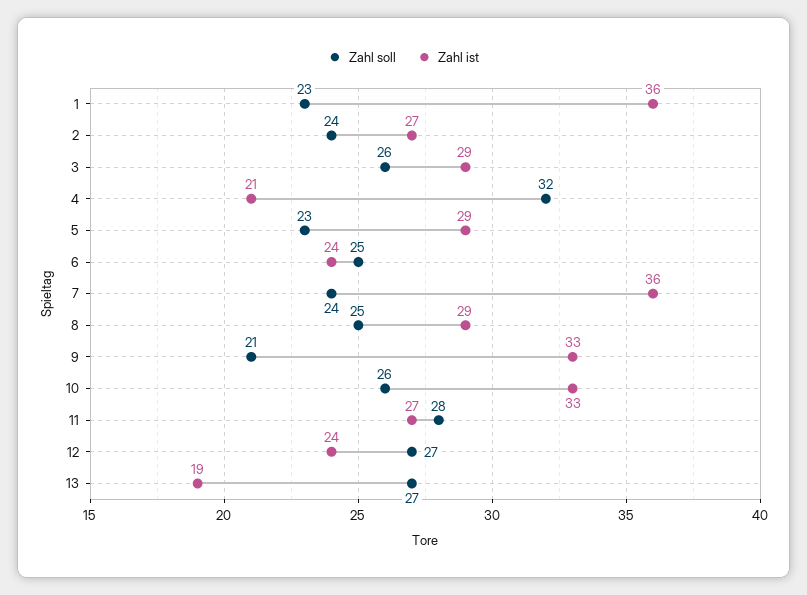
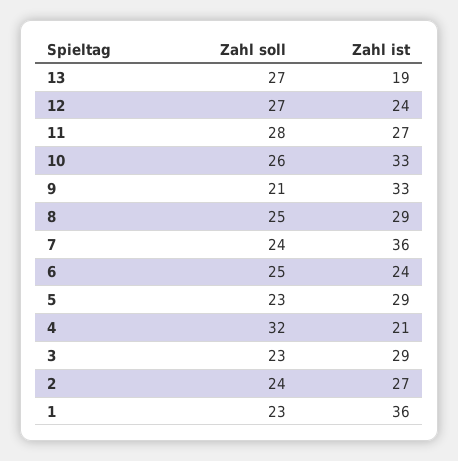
Zahl soll, 3: 26 -> 23

